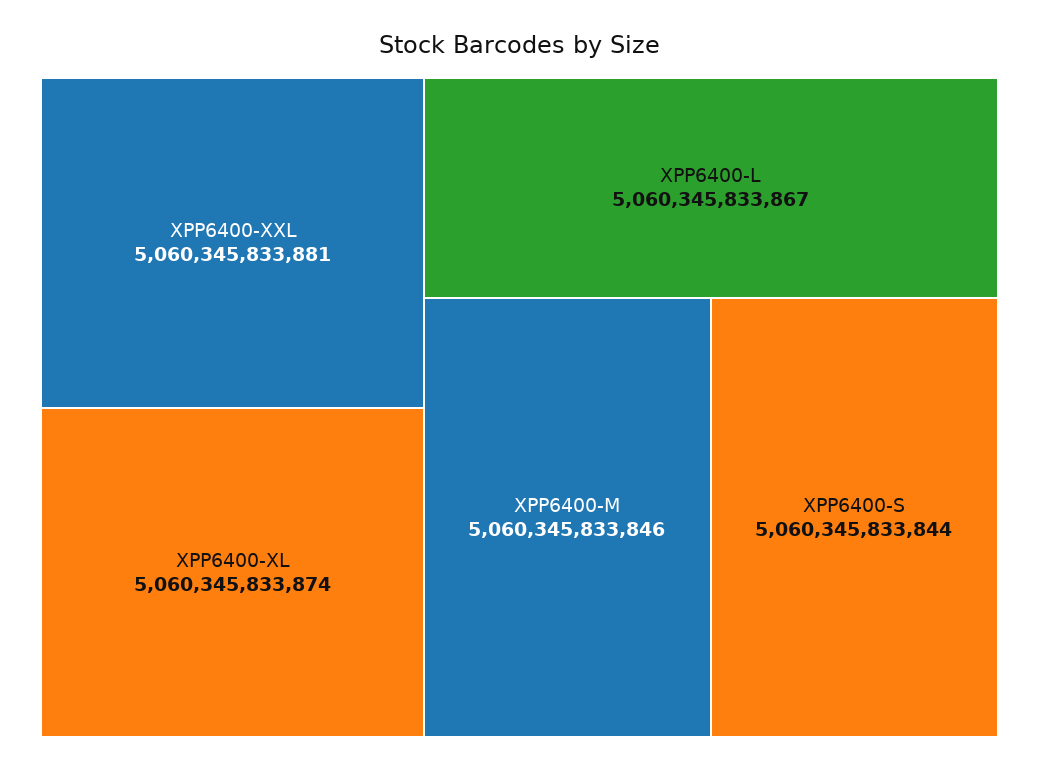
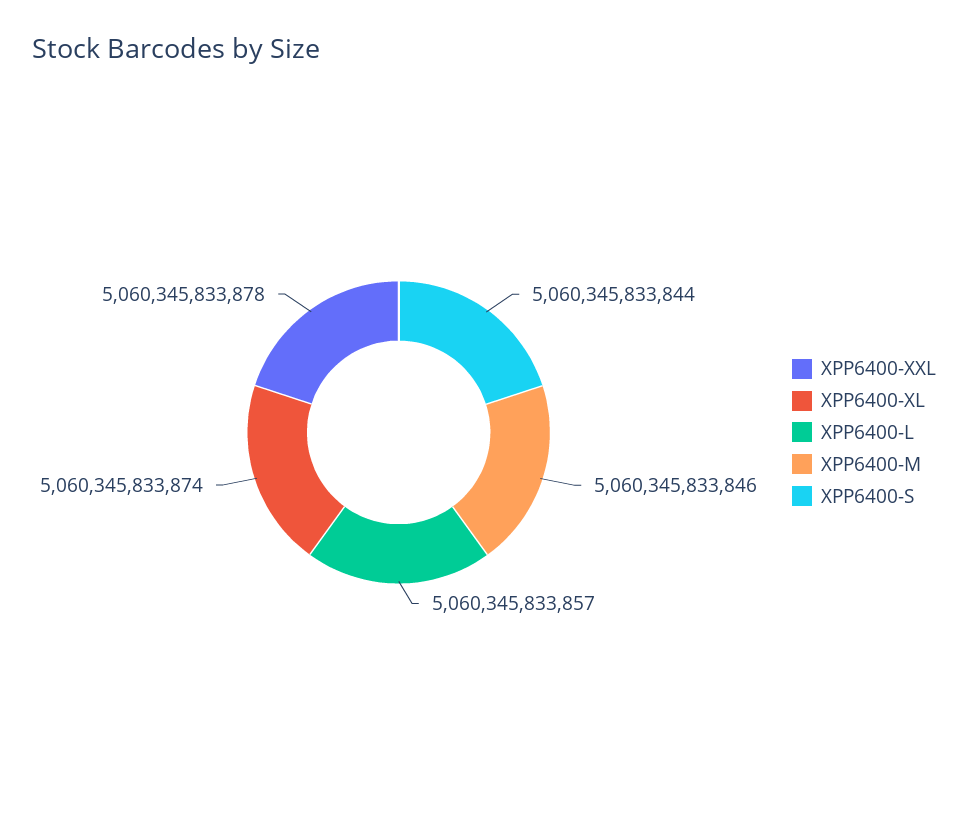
XPP6400-XXL: 5060345833881 -> 5060345833878
XPP6400-L: 5060345833867 -> 5060345833857

